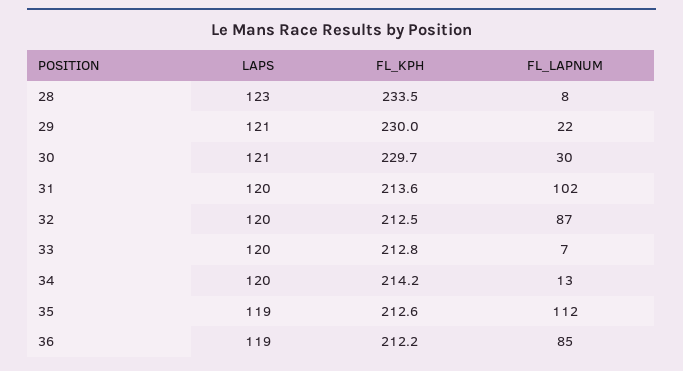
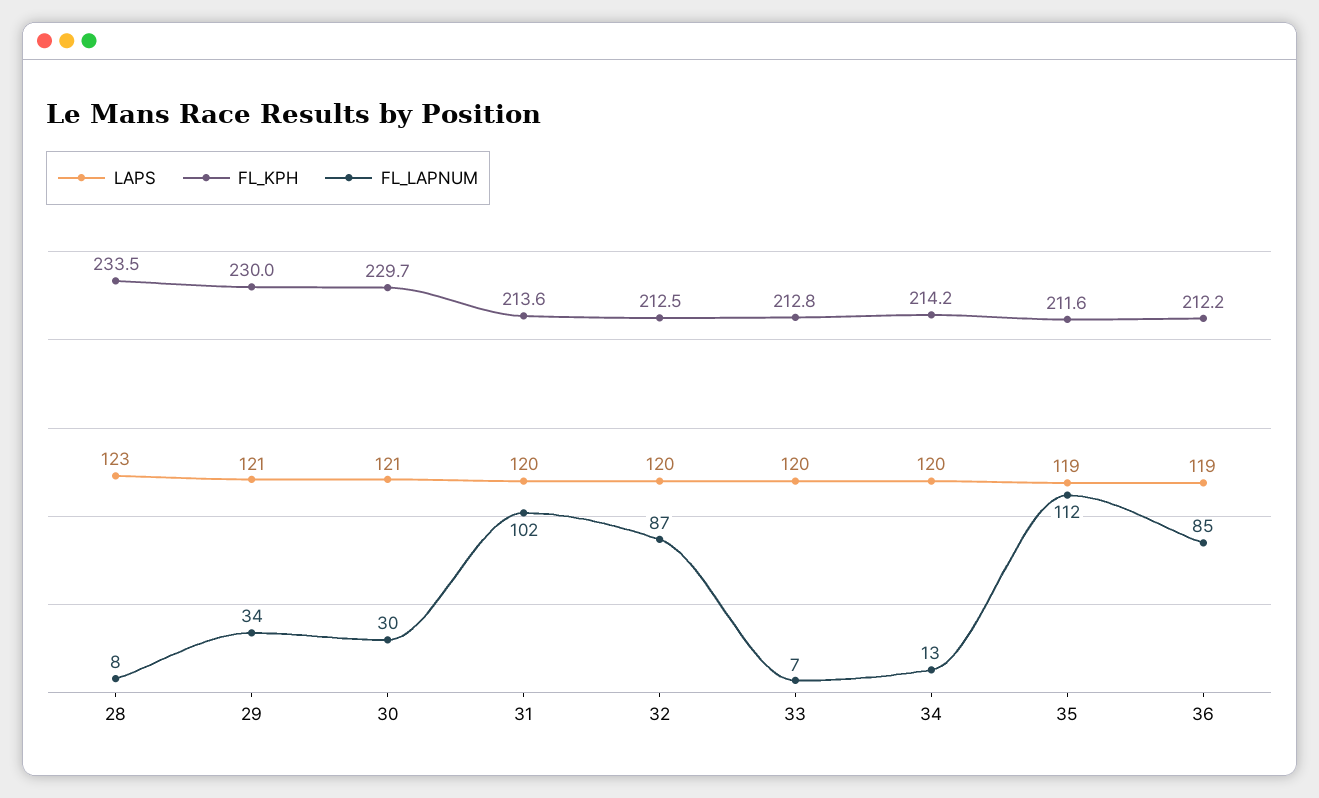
FL_LAPNUM, 29: 22 -> 34
FL_KPH, 35: 212.6 -> 211.6

